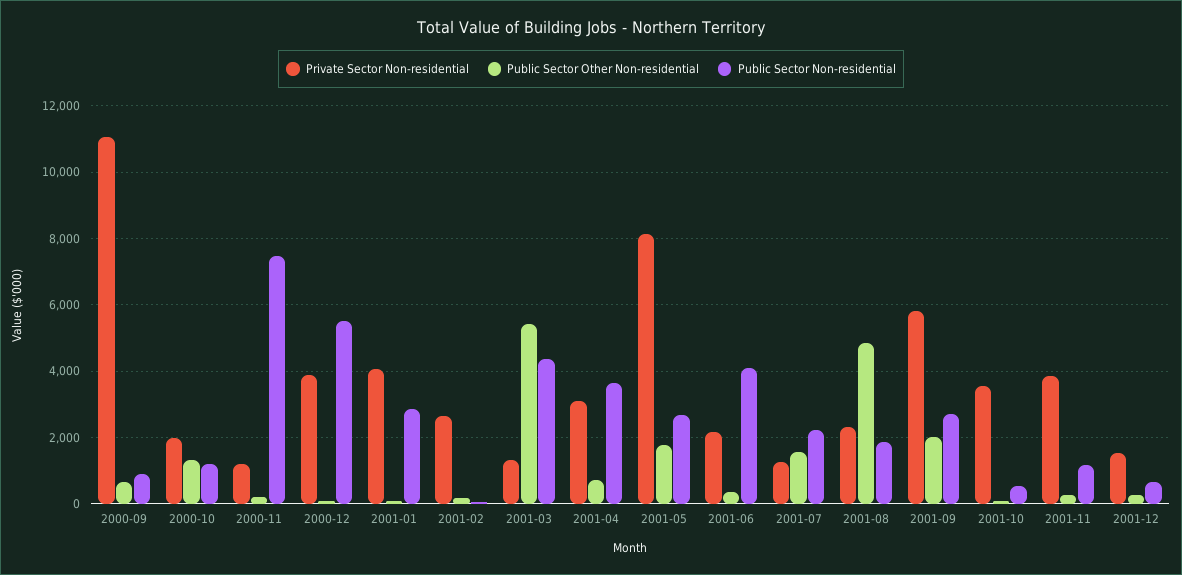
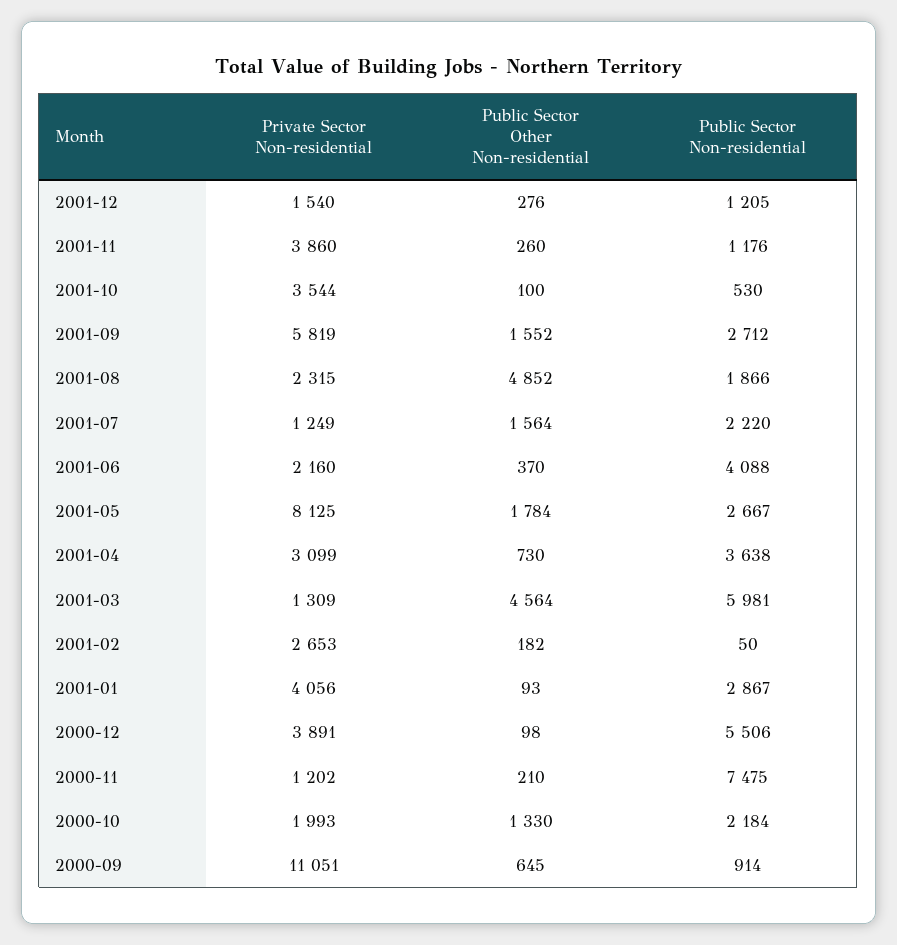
Public Sector Non-residential, 2000-10: 1200 -> 2184
Public Sector Other Non-residential, 2001-03: 5400 -> 4564
Public Sector Non-residential, 2001-03: 4400 -> 5981
Public Sector Other Non-residential, 2001-09: 2000 -> 1552
Public Sector Non-residential, 2001-12: 600 -> 1205

